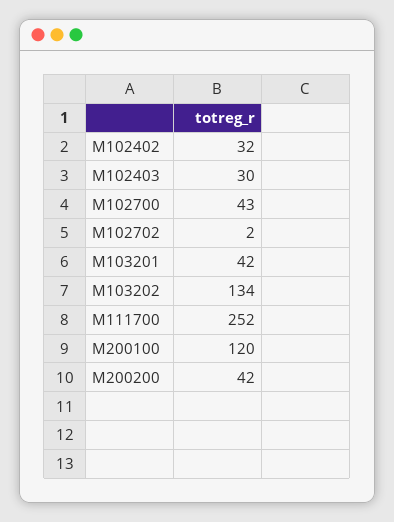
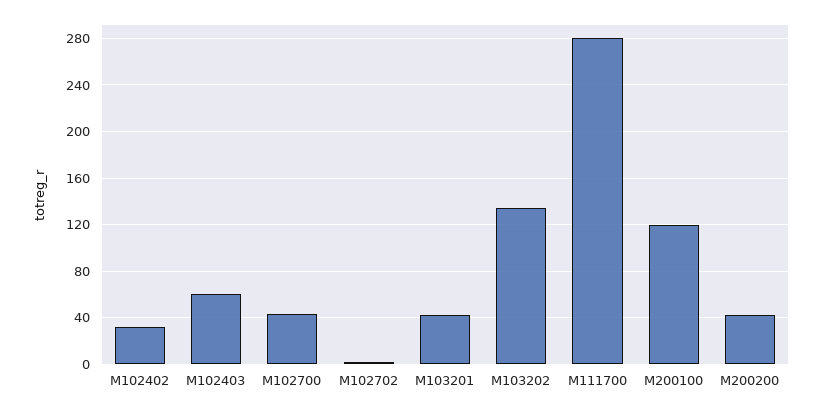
M102403: 30 -> 60
M111700: 252 -> 280

